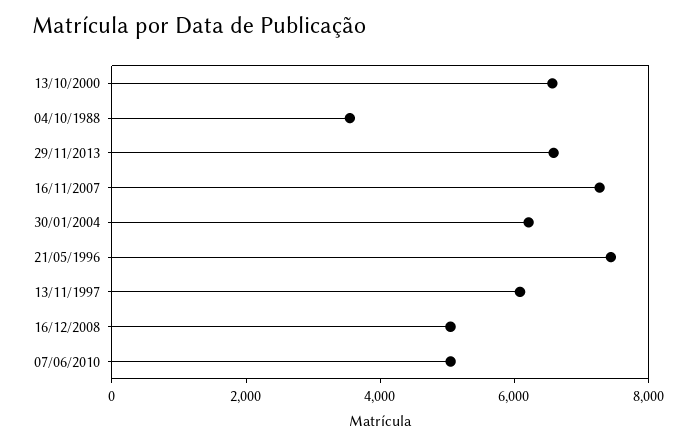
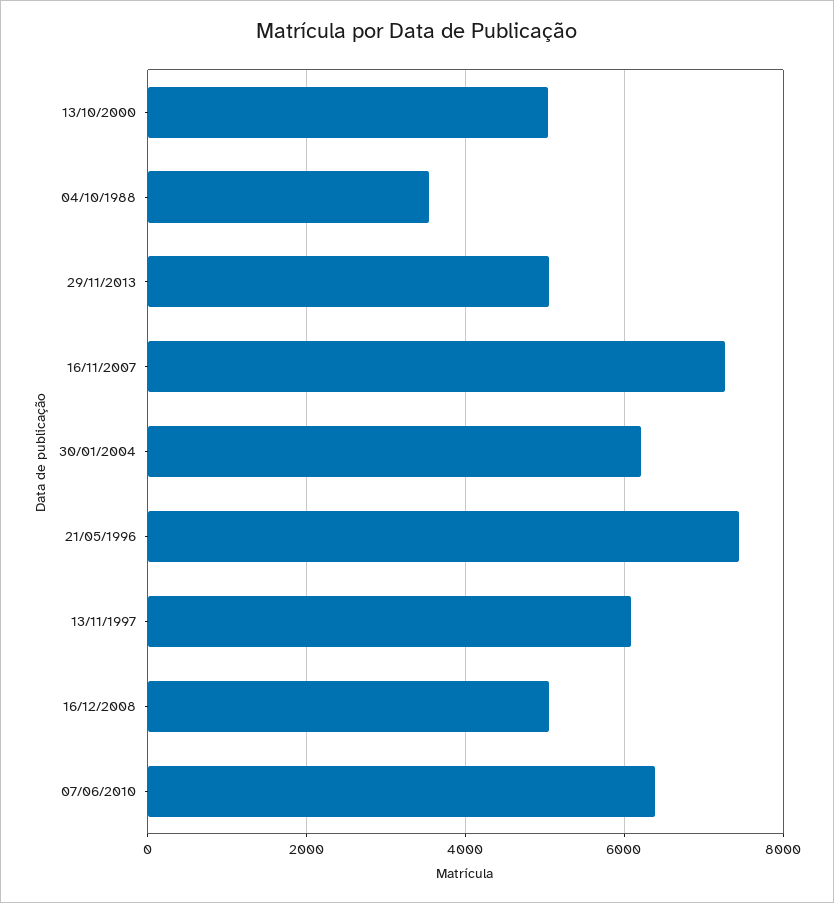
13/10/2000: 6500 -> 5000
29/11/2013: 6500 -> 5000
07/06/2010: 5000 -> 6400

